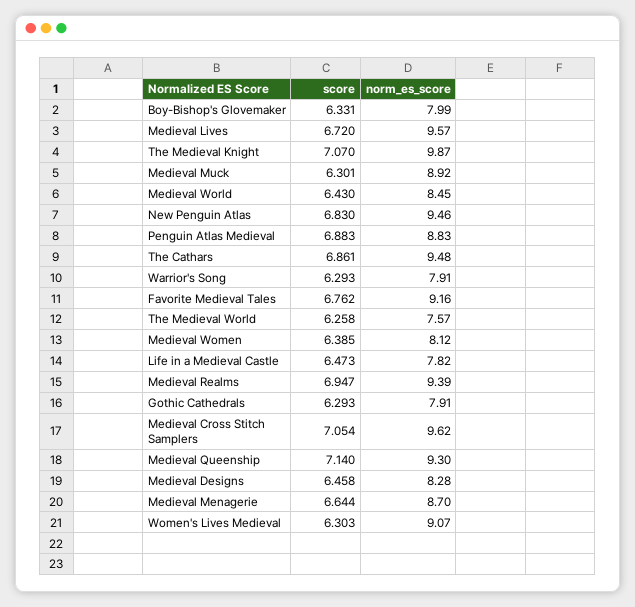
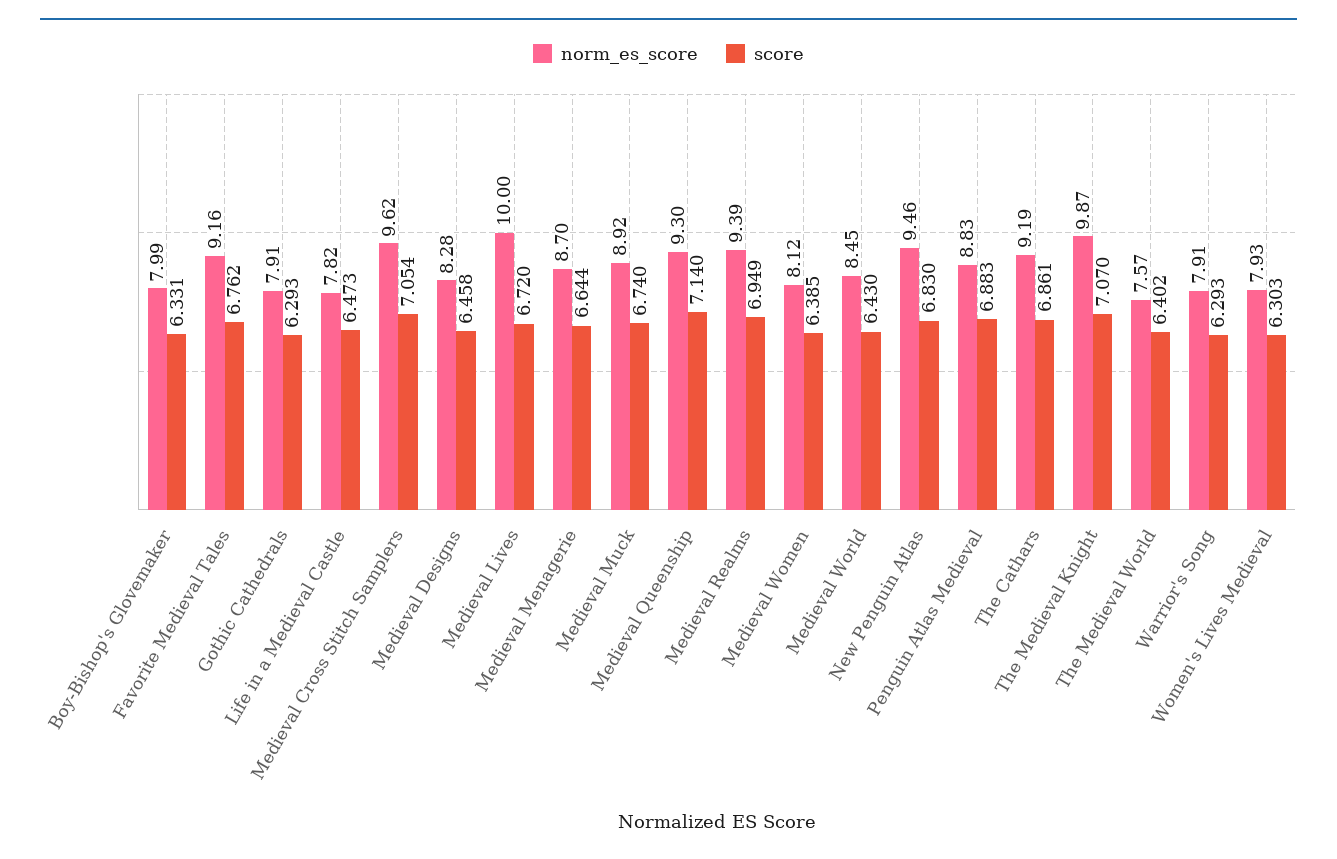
norm_es_score, Medieval Lives: 9.57 -> 10
score, Medieval Muck: 6.301 -> 6.74
norm_es_score, The Cathars: 9.48 -> 9.19
score, The Medieval World: 6.258 -> 6.402
score, Medieval Realms: 6.947 -> 6.949
norm_es_score, Women's Lives Medieval: 9.07 -> 7.93

